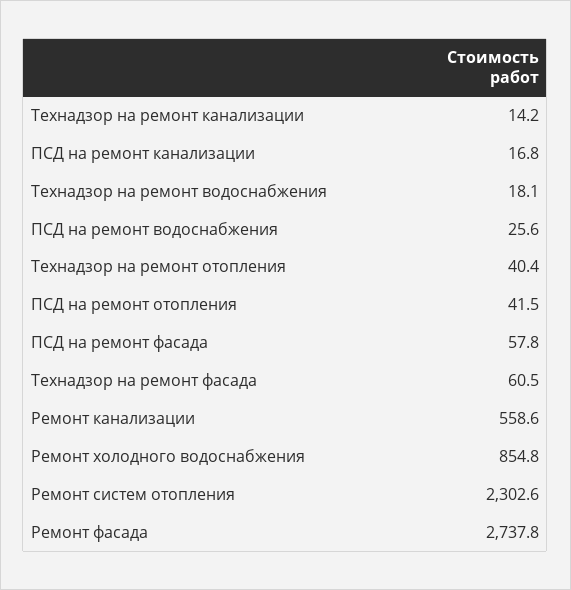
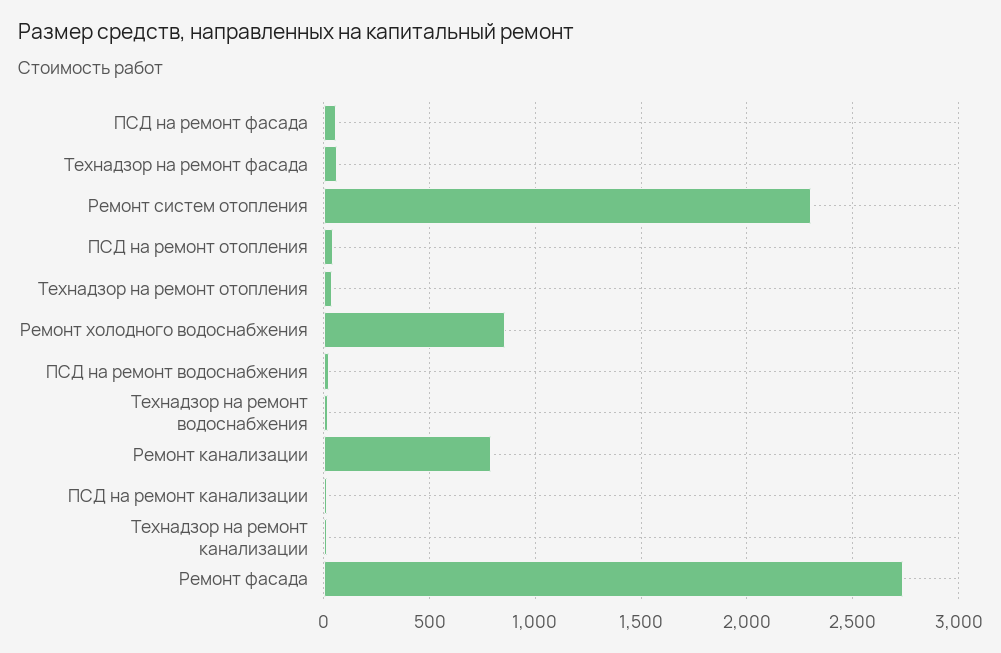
Ремонт канализации: 558.6 -> 800

